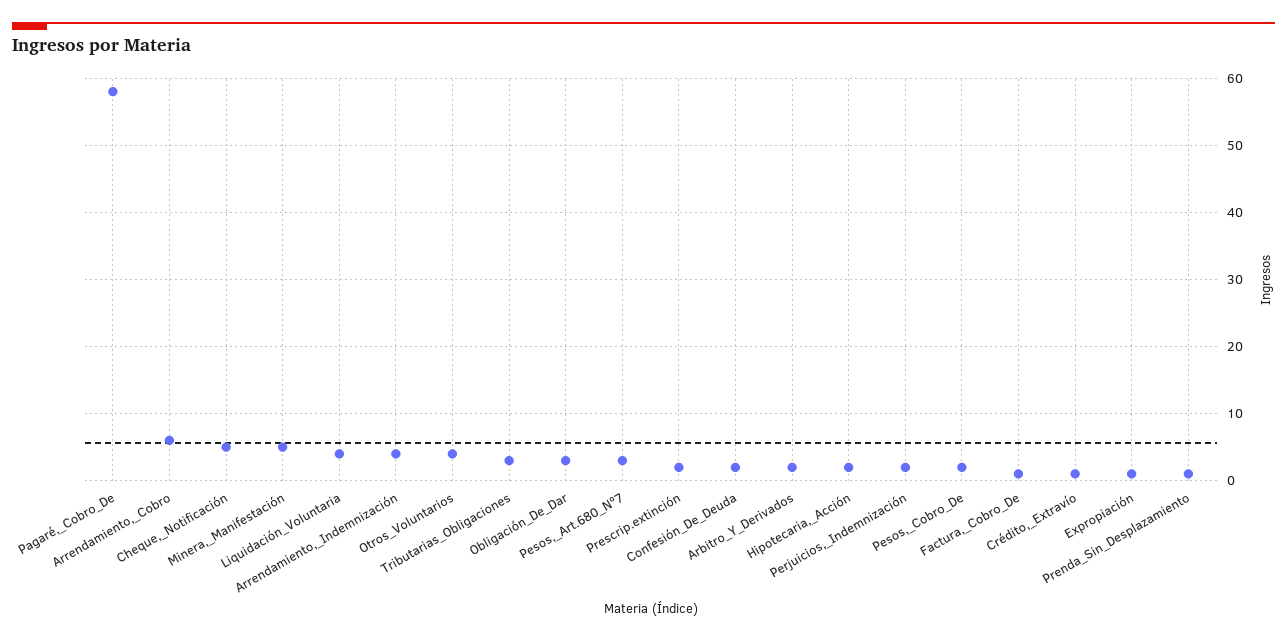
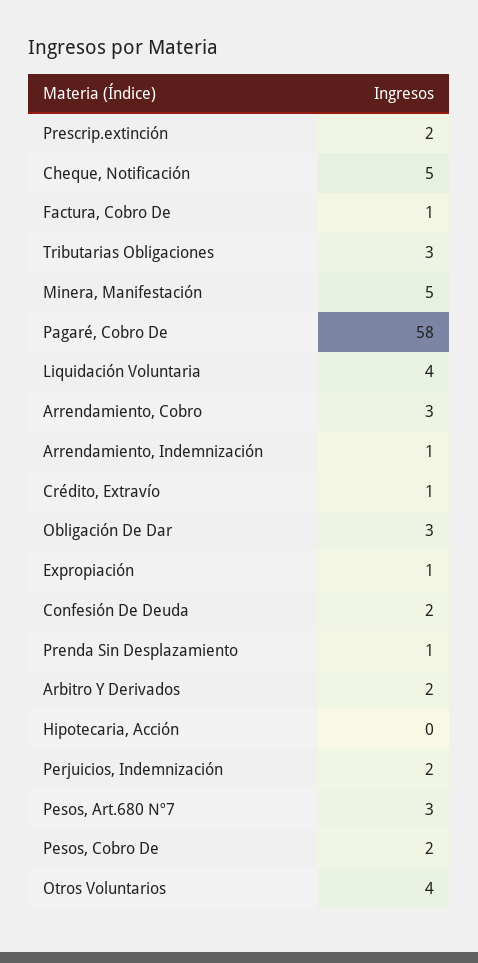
Arrendamiento,_Cobro: 6 -> 3
Arrendamiento,_Indemnización: 4 -> 1
Hipotecaria,_Acción: 2 -> 0

